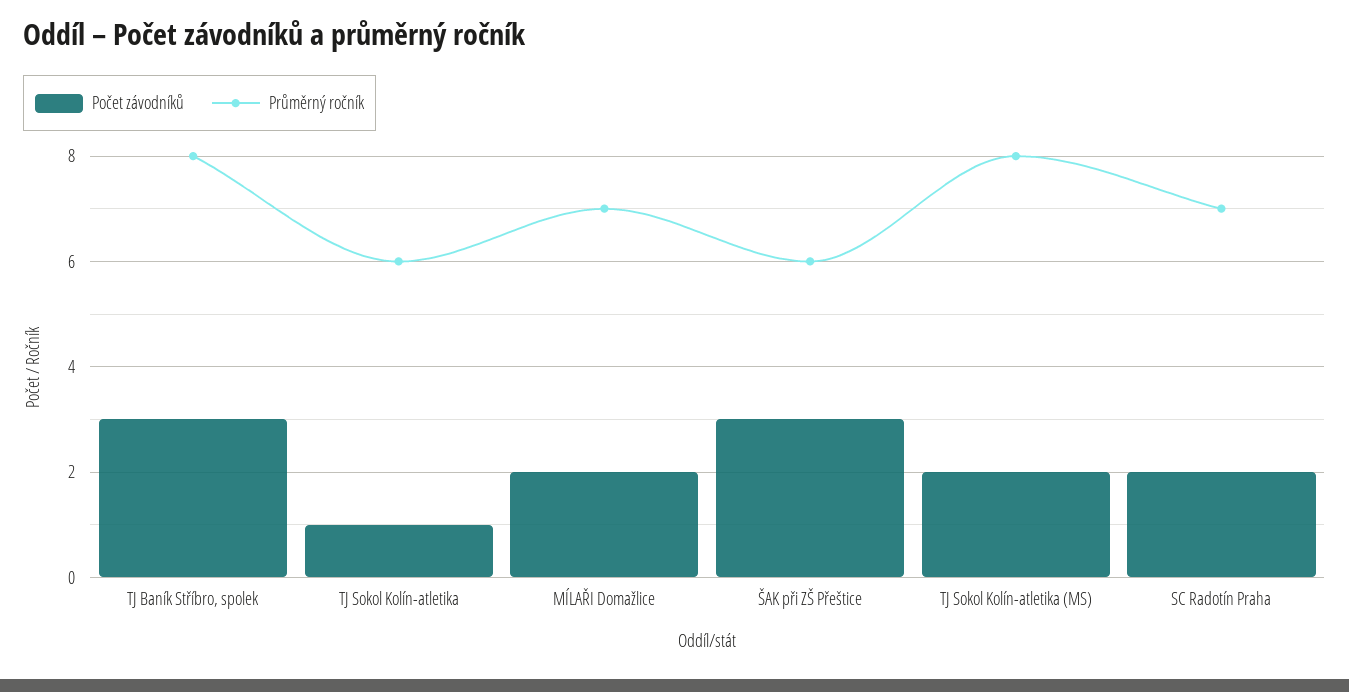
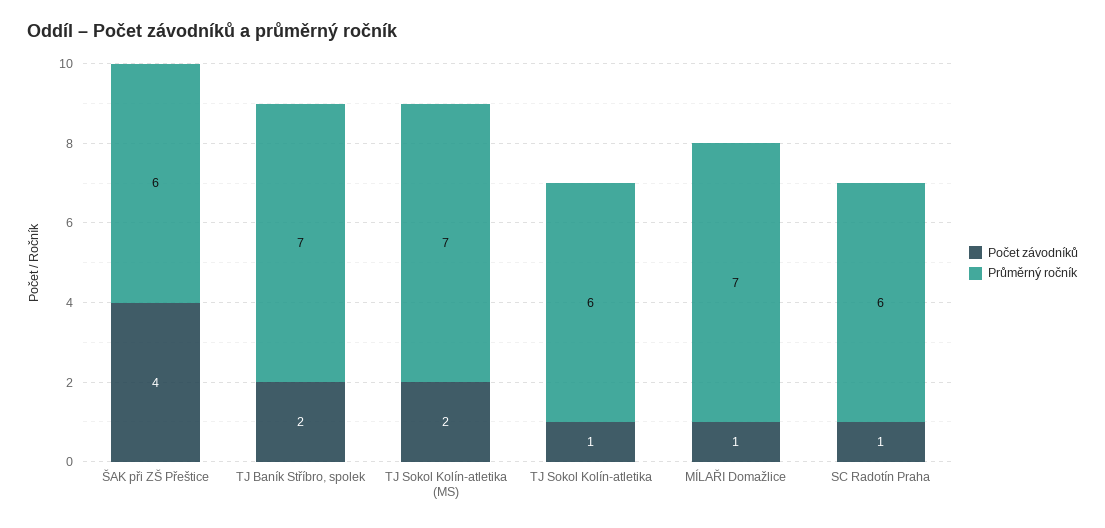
Počet závodníků, TJ Baník Stříbro, spolek: 3 -> 2
Průměrný ročník, TJ Baník Stříbro, spolek: 8 -> 7
Počet závodníků, MÍLAŘI Domažlice: 2 -> 1
Počet závodníků, ŠAK při ZŠ Přeštice: 3 -> 4
Průměrný ročník, TJ Sokol Kolín-atletika (MS): 8 -> 7
Počet závodníků, SC Radotín Praha: 2 -> 1
Průměrný ročník, SC Radotín Praha: 7 -> 6

